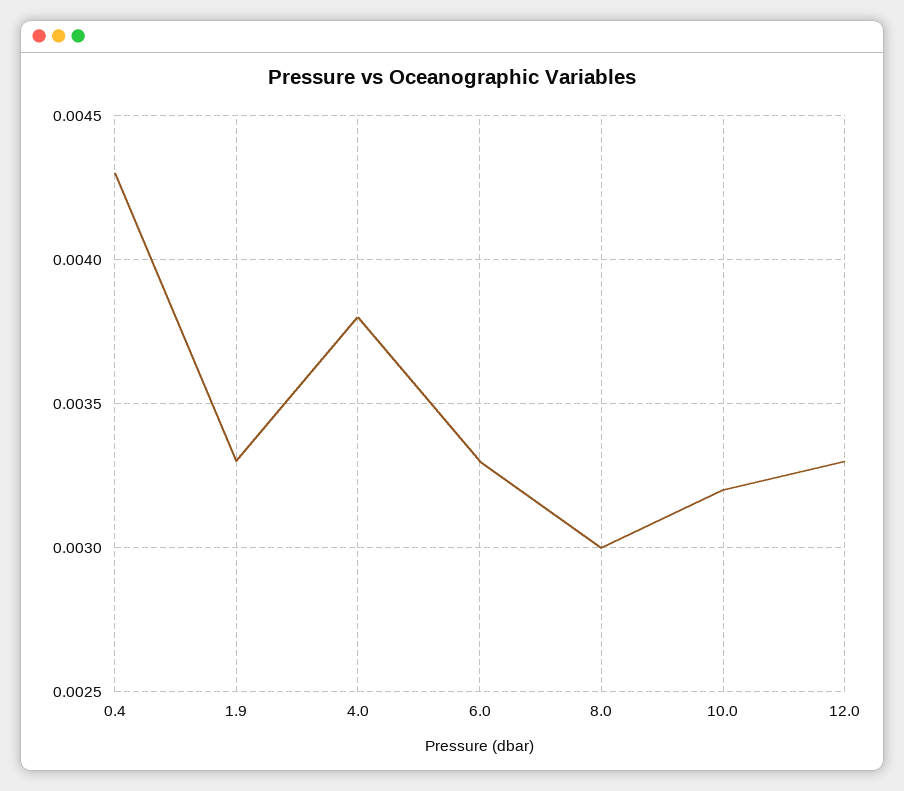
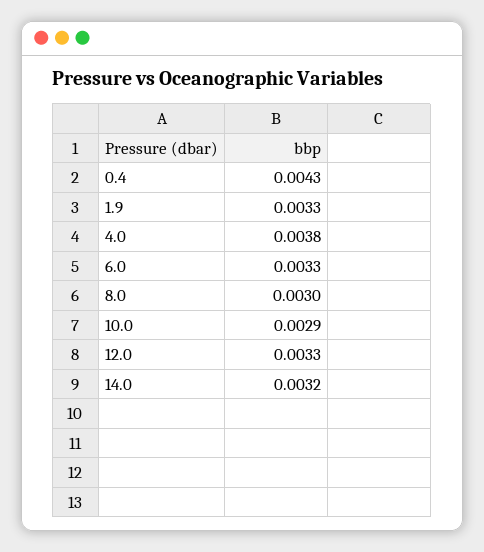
10.0: 0.0032 -> 0.0029
14.0: none -> 0.0032

